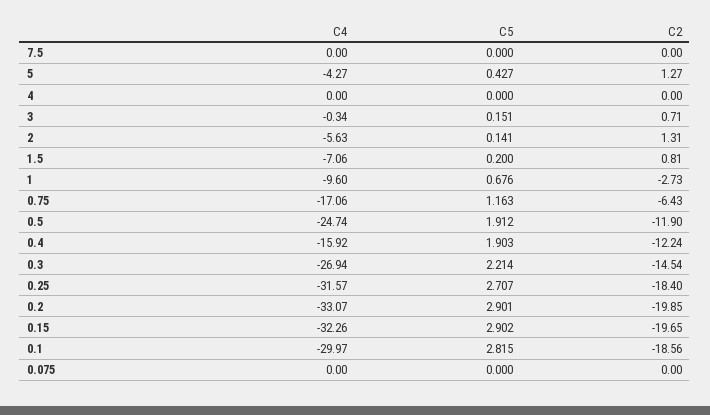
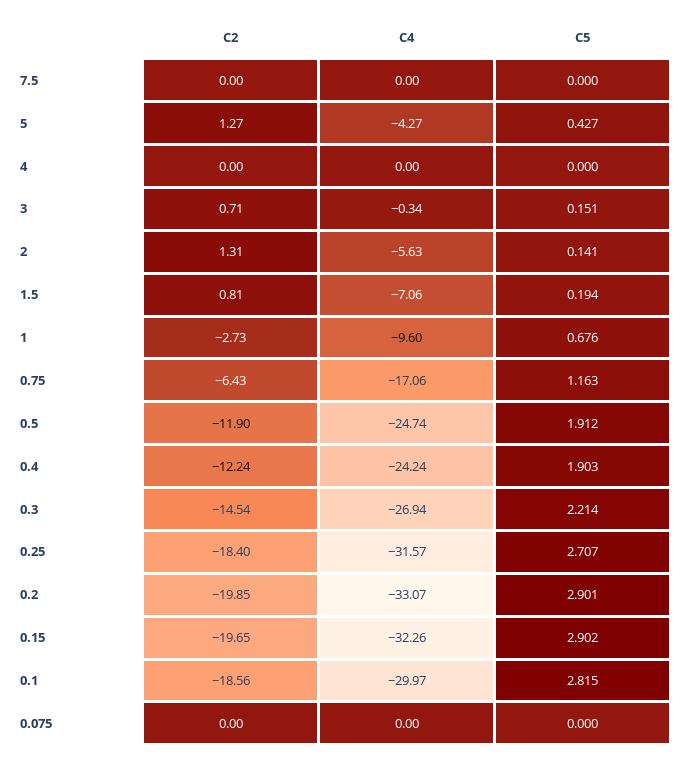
C5, 1.5: 0.2 -> 0.194
C4, 0.4: -15.92 -> -24.24

